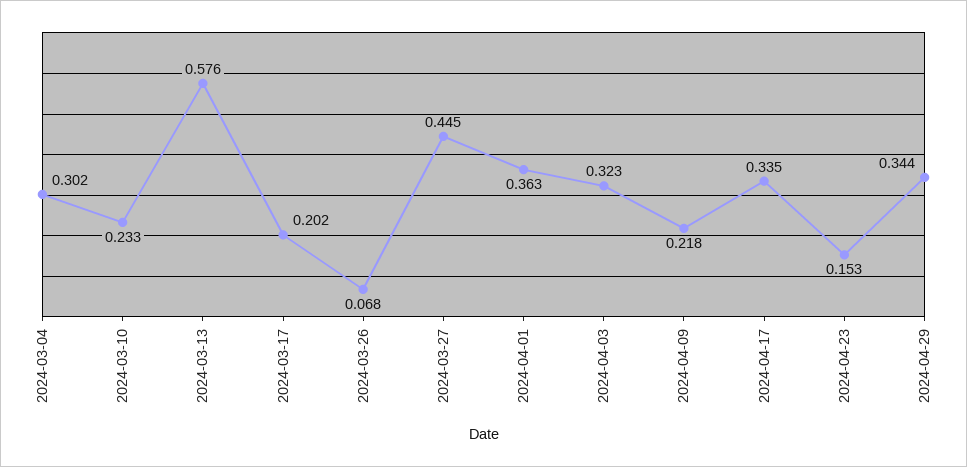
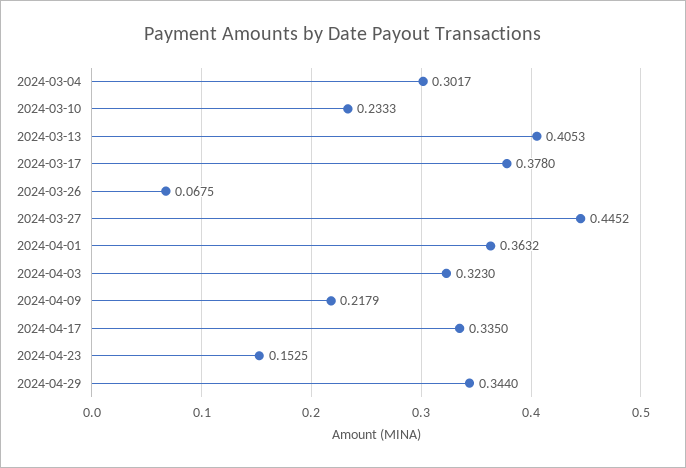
2024-03-13: 0.576 -> 0.4053
2024-03-17: 0.202 -> 0.378

